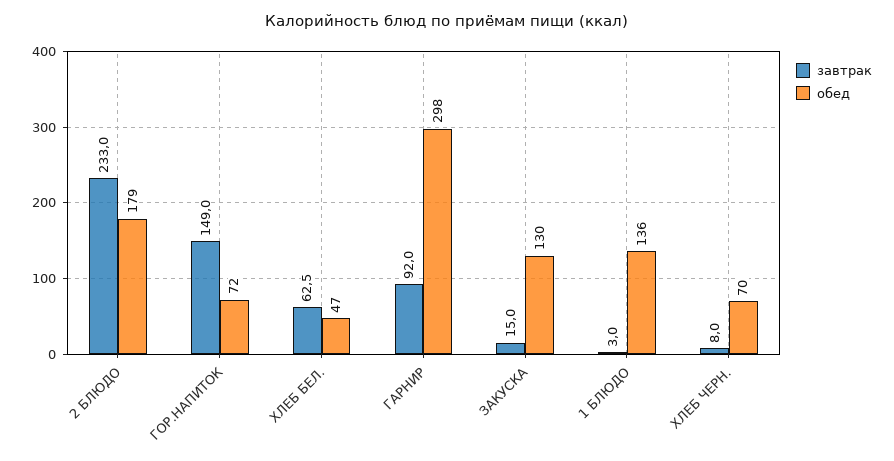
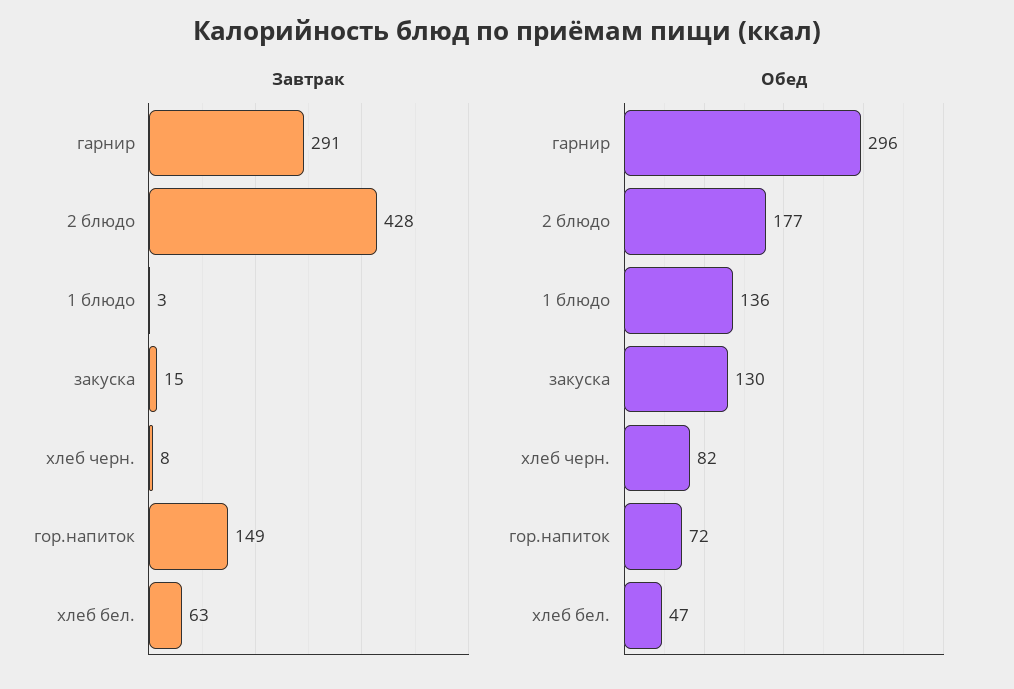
завтрак, 2 БЛЮДО: 233 -> 428
обед, 2 БЛЮДО: 179 -> 177
завтрак, ХЛЕБ БЕЛ.: 62.5 -> 63
завтрак, ГАРНИР: 92 -> 291
обед, ГАРНИР: 298 -> 296
обед, ХЛЕБ ЧЕРН.: 70 -> 82

